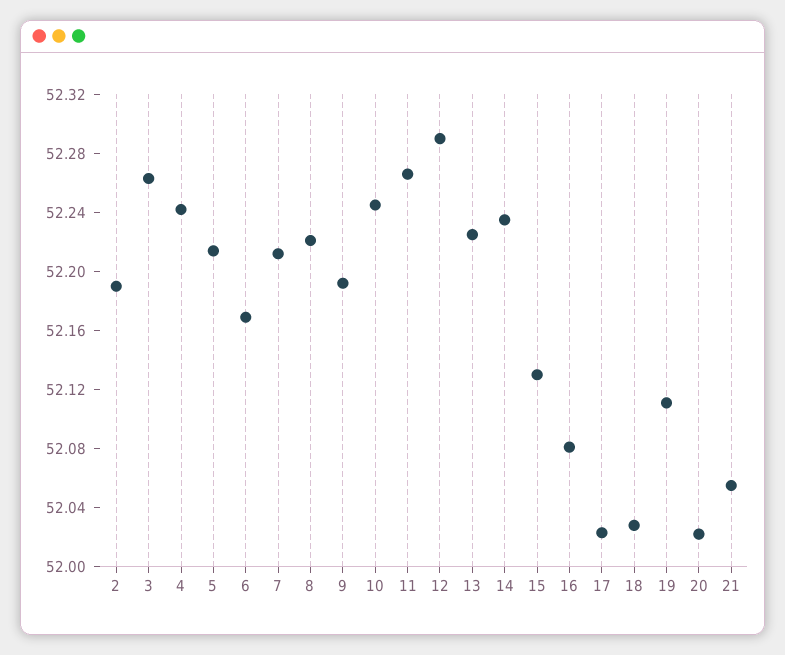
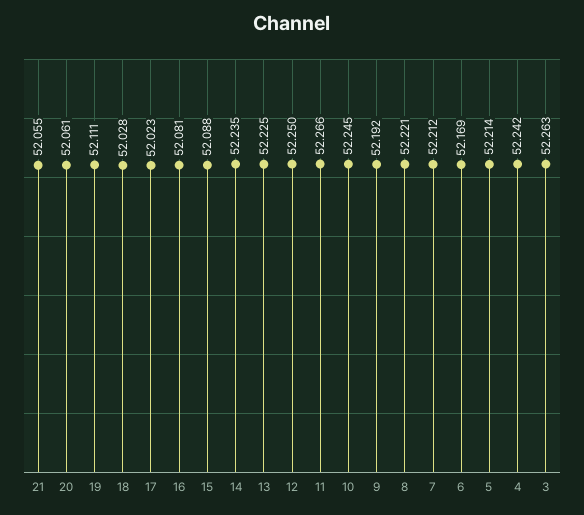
2: 52.19 -> none
12: 52.29 -> 52.25
15: 52.13 -> 52.088
20: 52.02 -> 52.061

